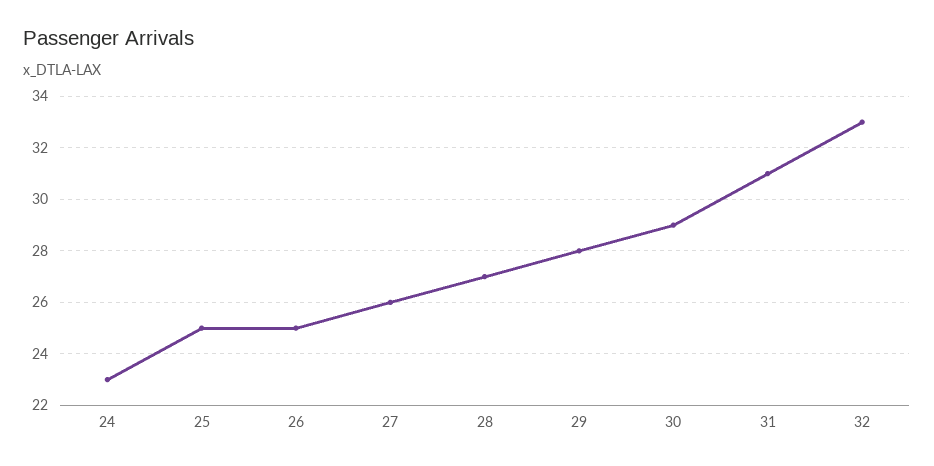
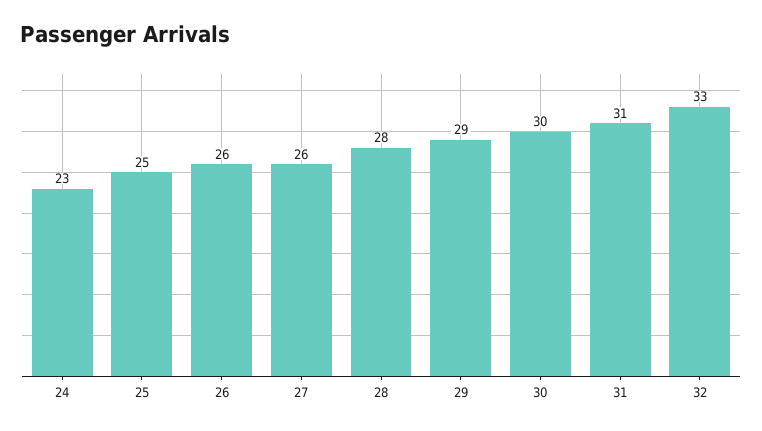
26: 25 -> 26
28: 27 -> 28
29: 28 -> 29
30: 29 -> 30

